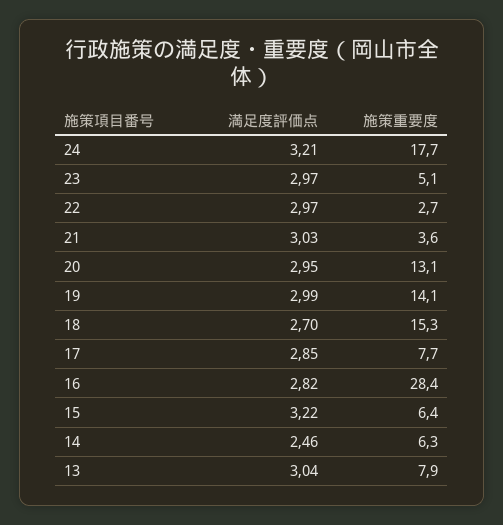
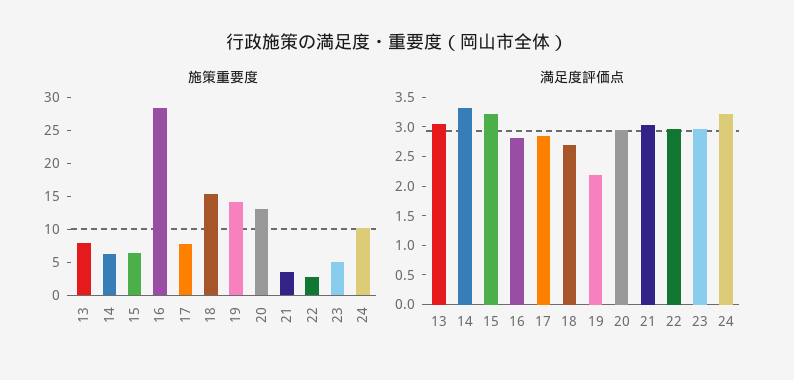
施策重要度, 24: 17.7 -> 10
満足度評価点, 19: 2.99 -> 2.25
満足度評価点, 14: 2.46 -> 3.25

